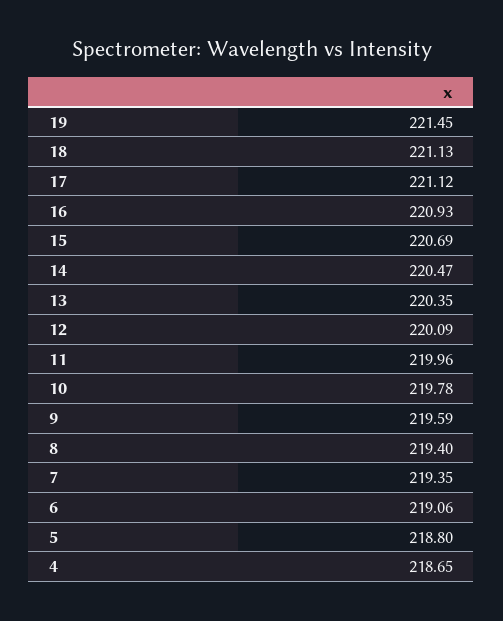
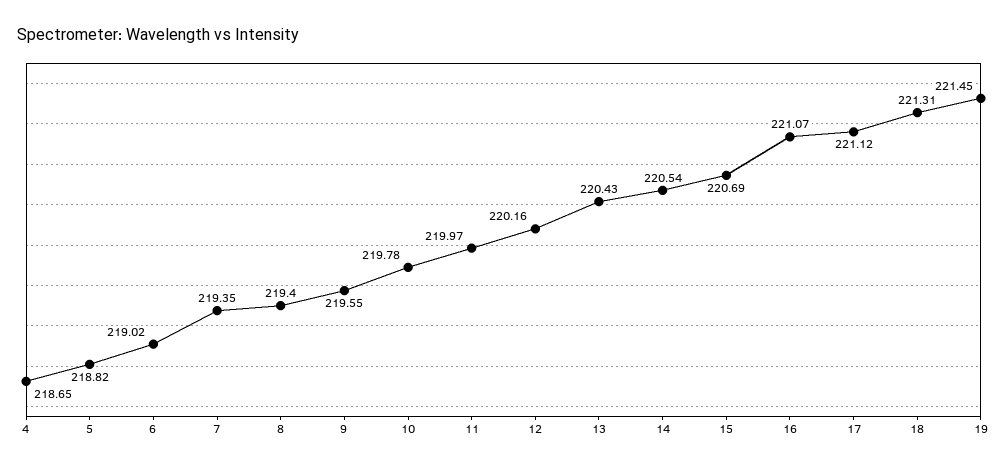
18: 221.13 -> 221.31
16: 220.93 -> 221.07
14: 220.47 -> 220.54
13: 220.35 -> 220.43
12: 220.09 -> 220.16
11: 219.96 -> 219.97
9: 219.59 -> 219.55
6: 219.06 -> 219.02
5: 218.8 -> 218.82

